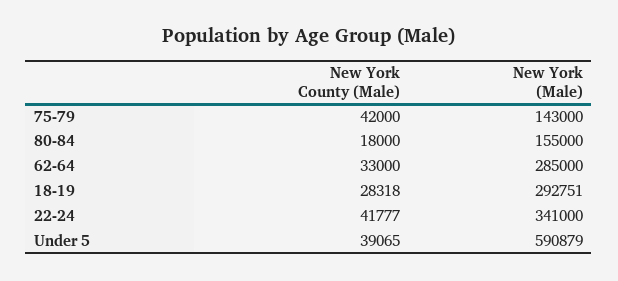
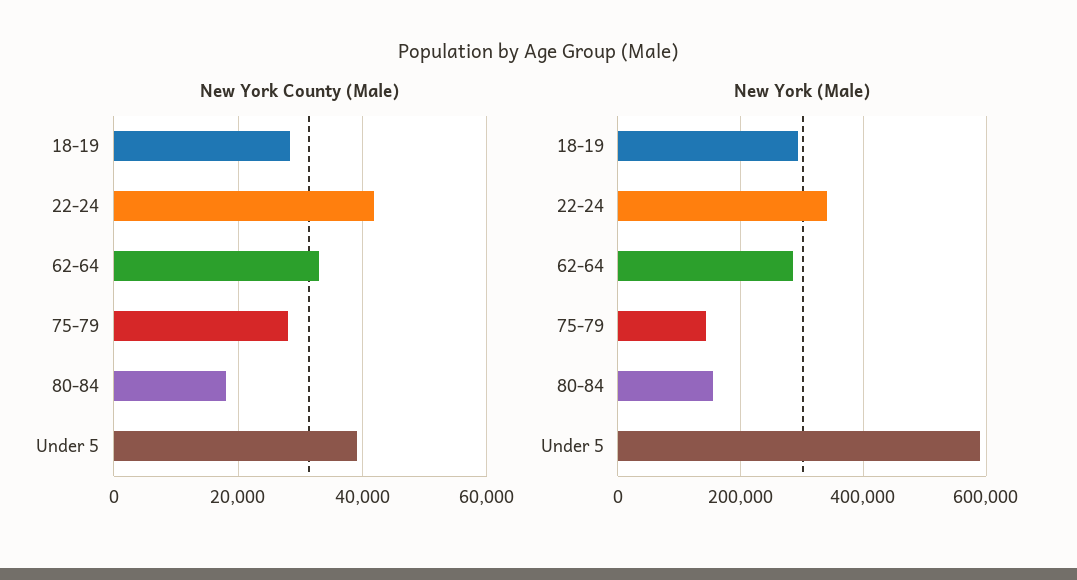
New York County (Male), 75-79: 42000 -> 28000

